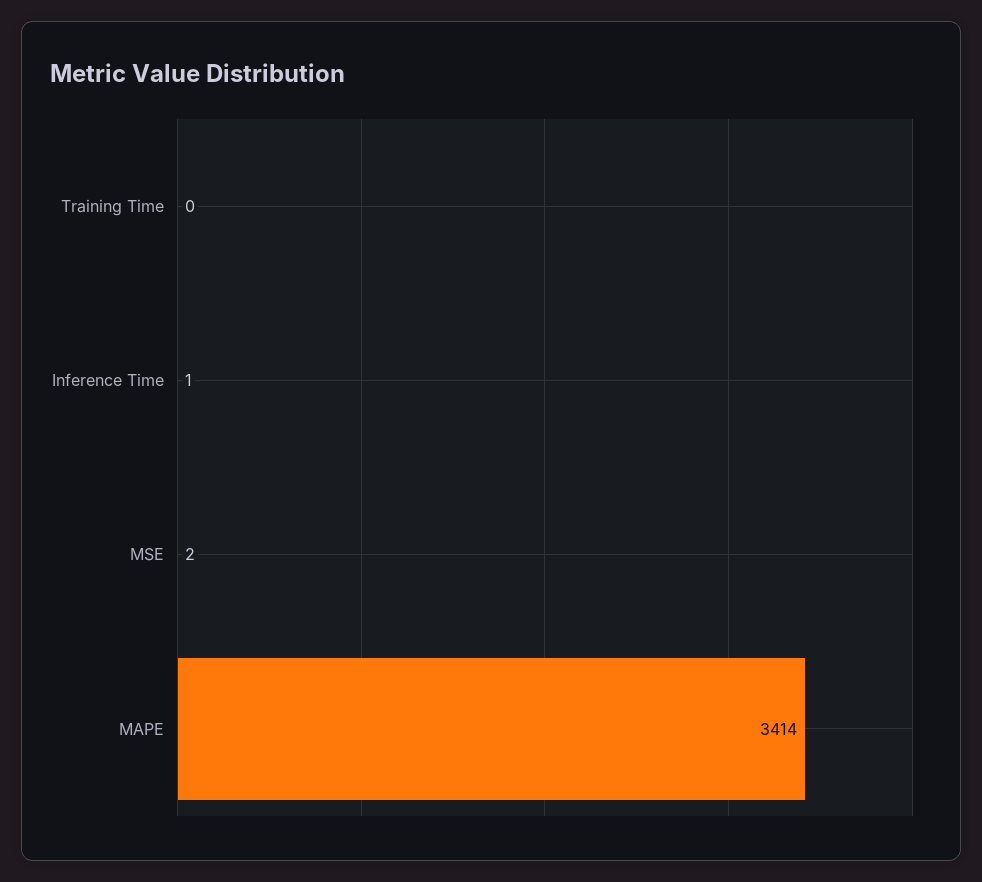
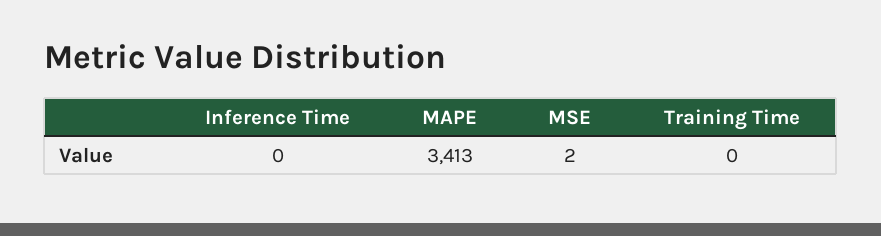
Inference Time: 1 -> 0
MAPE: 3414 -> 3413

